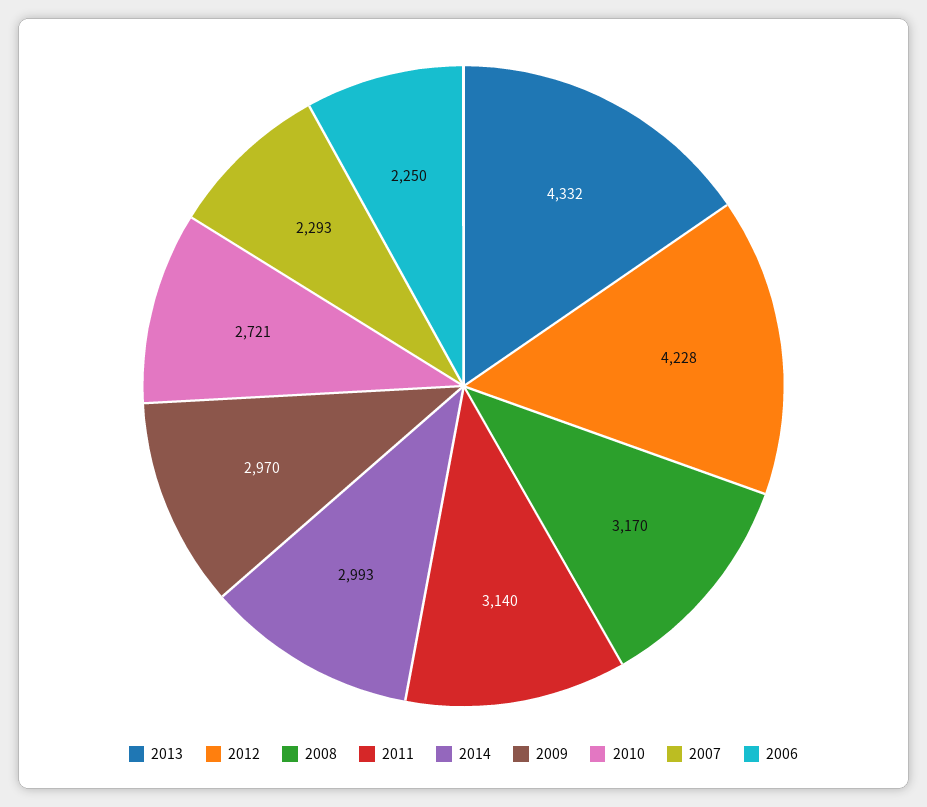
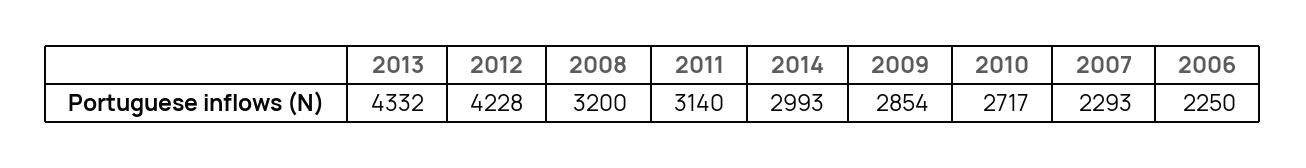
2008: 3170 -> 3200
2009: 2970 -> 2854
2010: 2721 -> 2717

